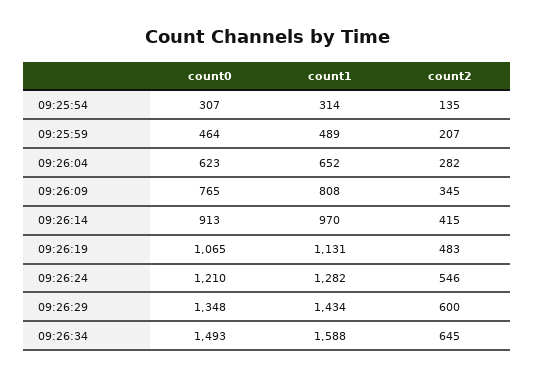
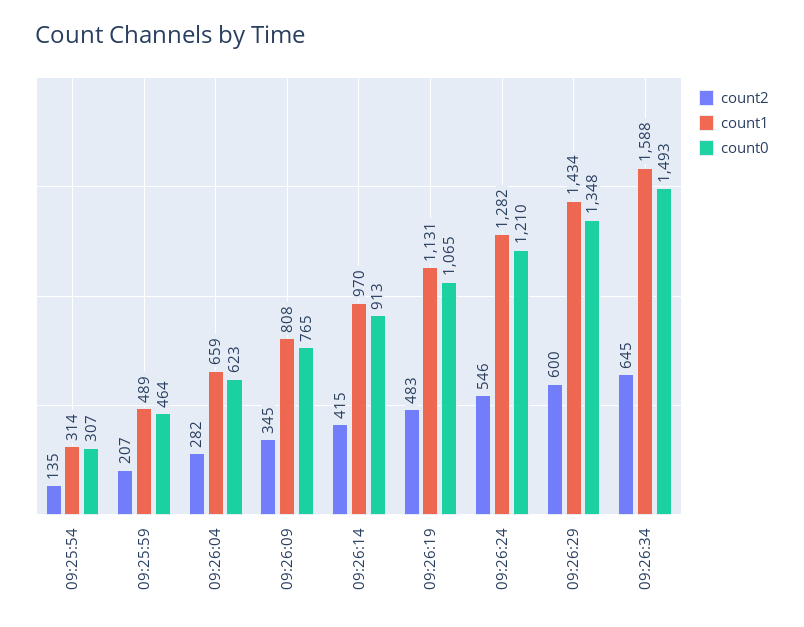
count1, 09:26:04: 652 -> 659

